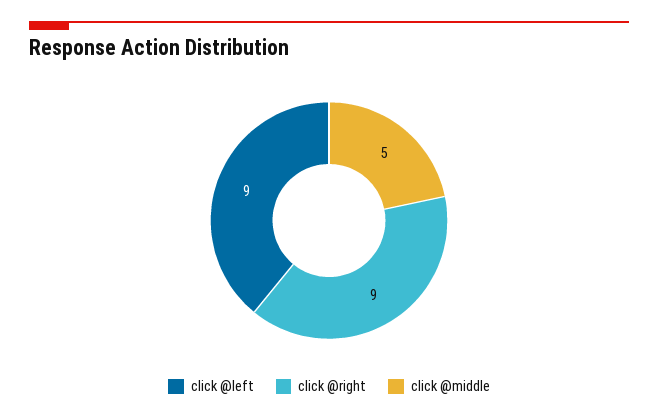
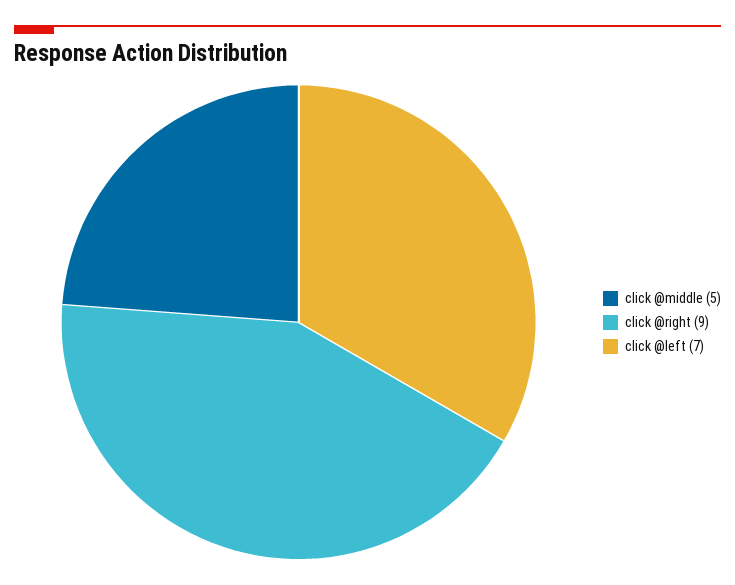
click @left: 9 -> 7

